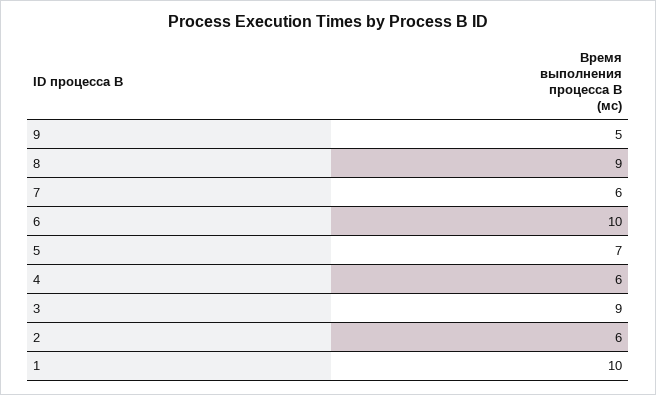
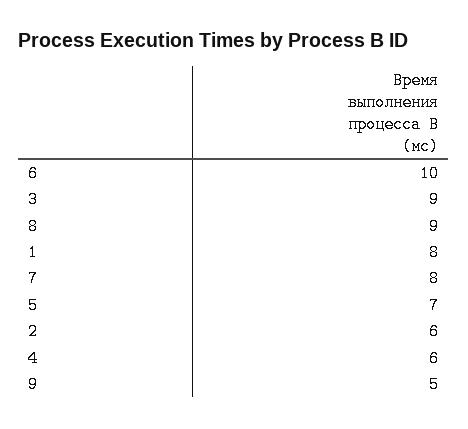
7: 6 -> 8
1: 10 -> 8

